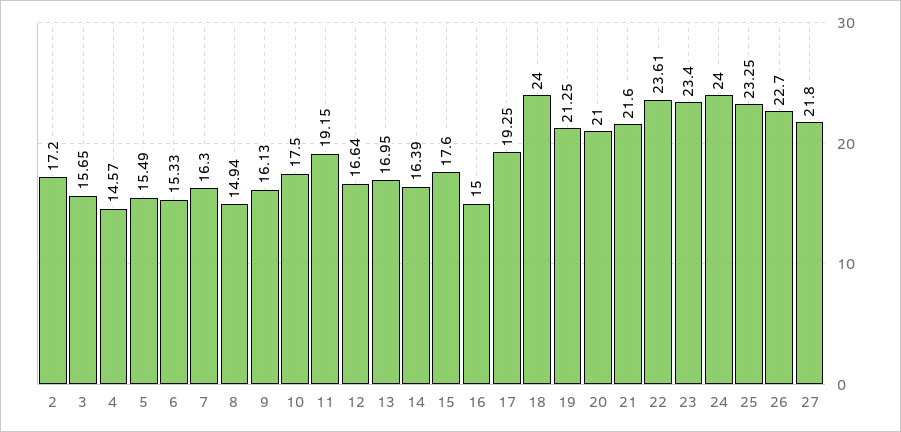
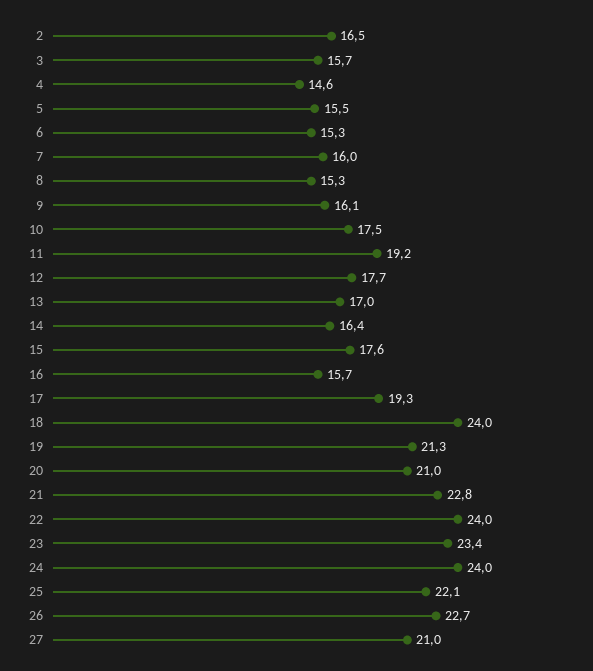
2: 17.2 -> 16.5
7: 16.3 -> 16
8: 14.94 -> 15.3
12: 16.64 -> 17.7
16: 15 -> 15.7
21: 21.6 -> 22.8
22: 23.61 -> 24
25: 23.25 -> 22.1
27: 21.8 -> 21

